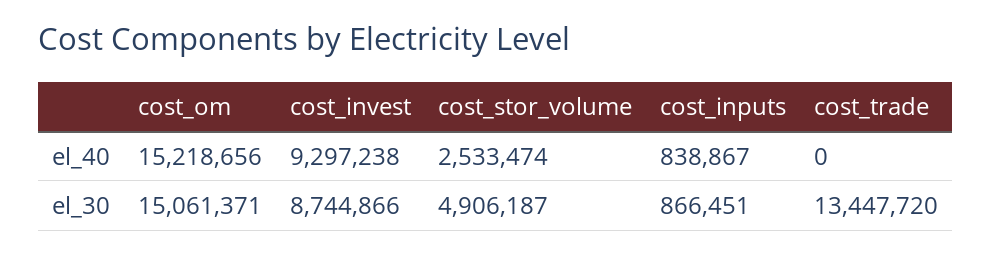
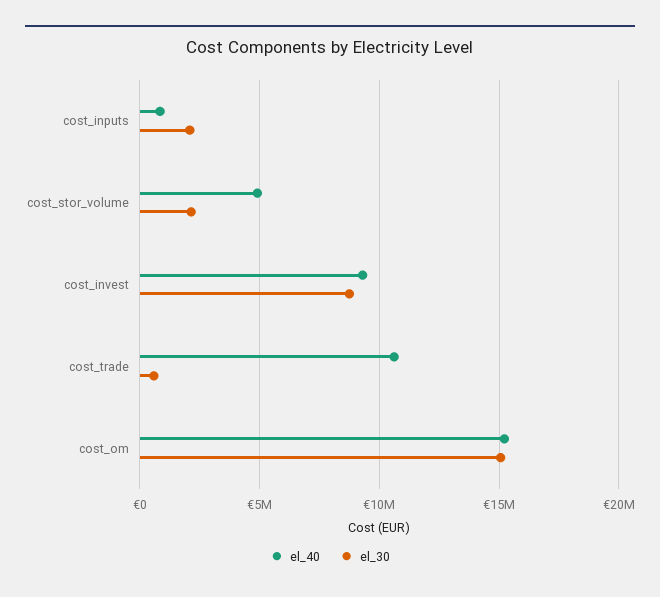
el_40, cost_stor_volume: 2533474 -> 5000000
el_40, cost_trade: 0 -> 10500000
el_30, cost_stor_volume: 4906187 -> 2000000
el_30, cost_inputs: 866451 -> 2000000
el_30, cost_trade: 13447720 -> 500000

